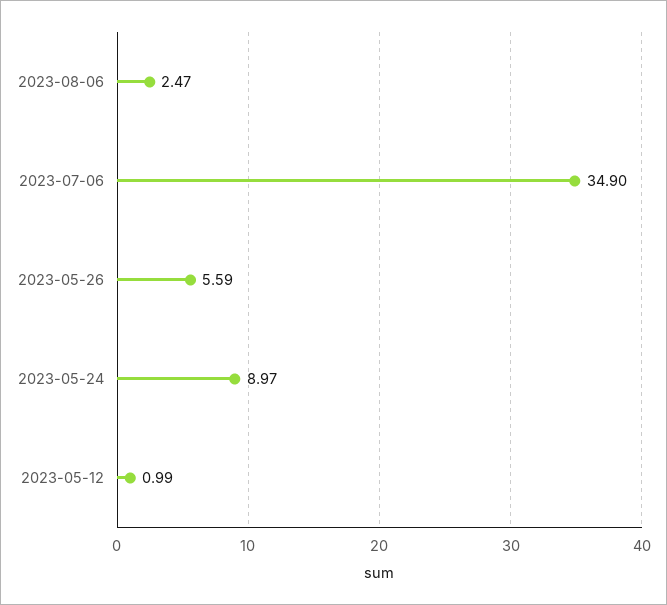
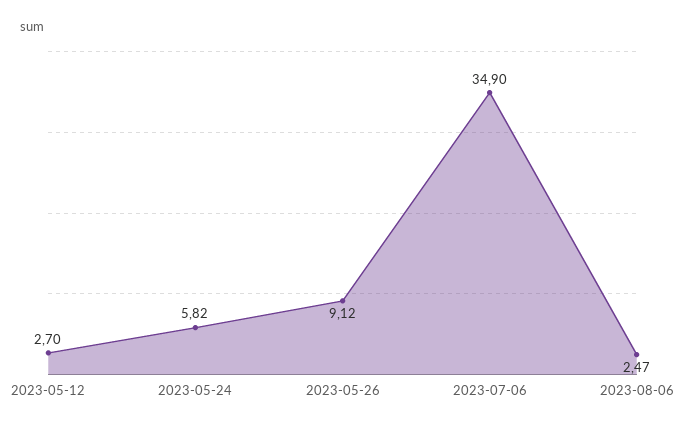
2023-05-26: 5.59 -> 9.12
2023-05-24: 8.97 -> 5.82
2023-05-12: 0.99 -> 2.7

